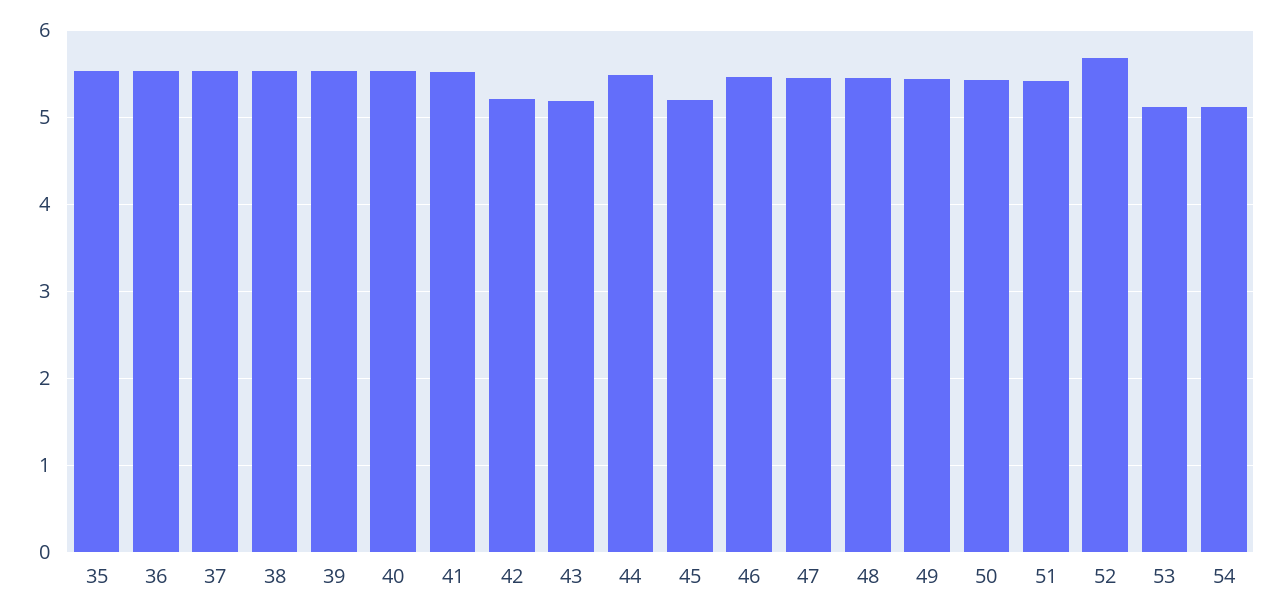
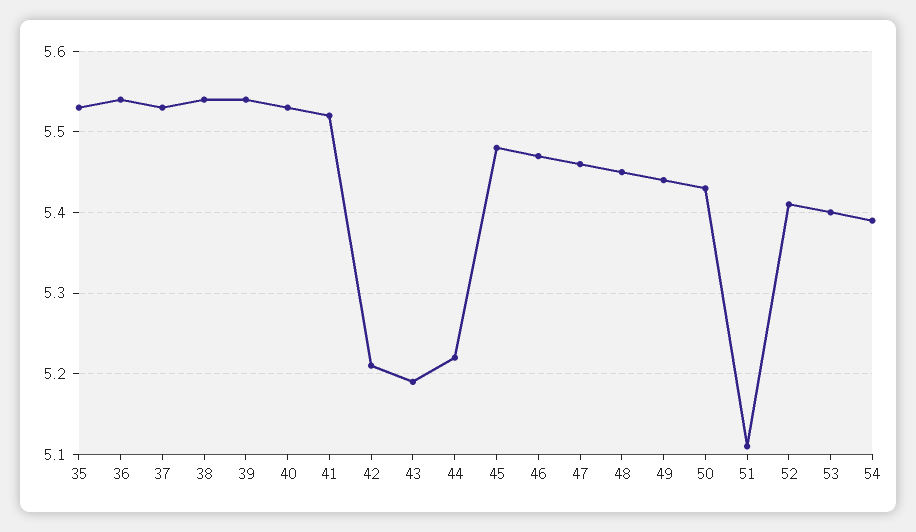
44: 5.5 -> 5.22
45: 5.2 -> 5.48
51: 5.4 -> 5.11
52: 5.7 -> 5.41
53: 5.1 -> 5.4
54: 5.1 -> 5.39

